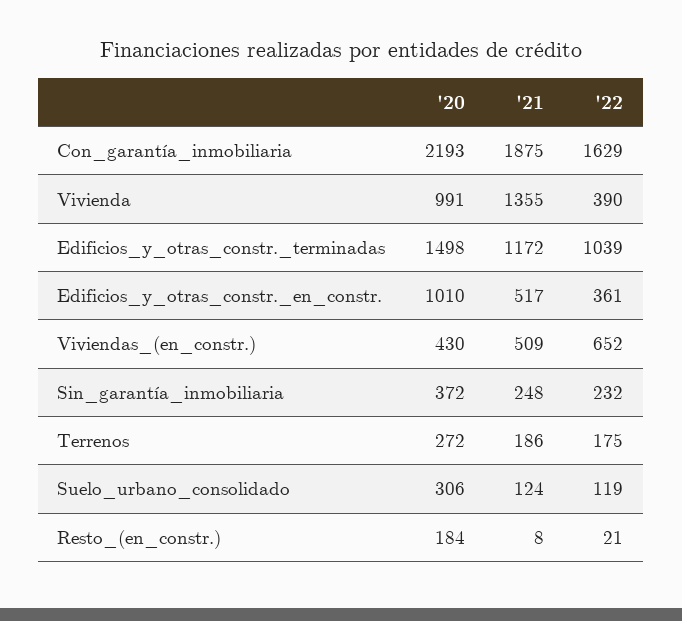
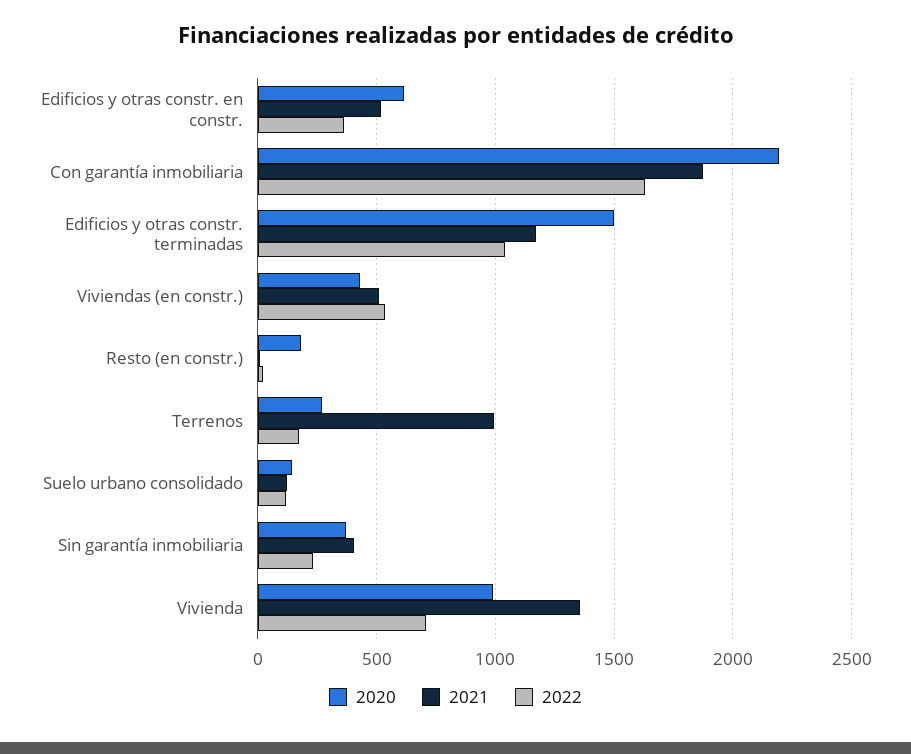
'22, Vivienda: 390 -> 700
'20, Edificios_y_otras_constr._en_constr.: 1010 -> 600
'22, Viviendas_(en_constr.): 652 -> 550
'21, Sin_garantía_inmobiliaria: 248 -> 400
'21, Terrenos: 186 -> 1000
'20, Suelo_urbano_consolidado: 306 -> 150

